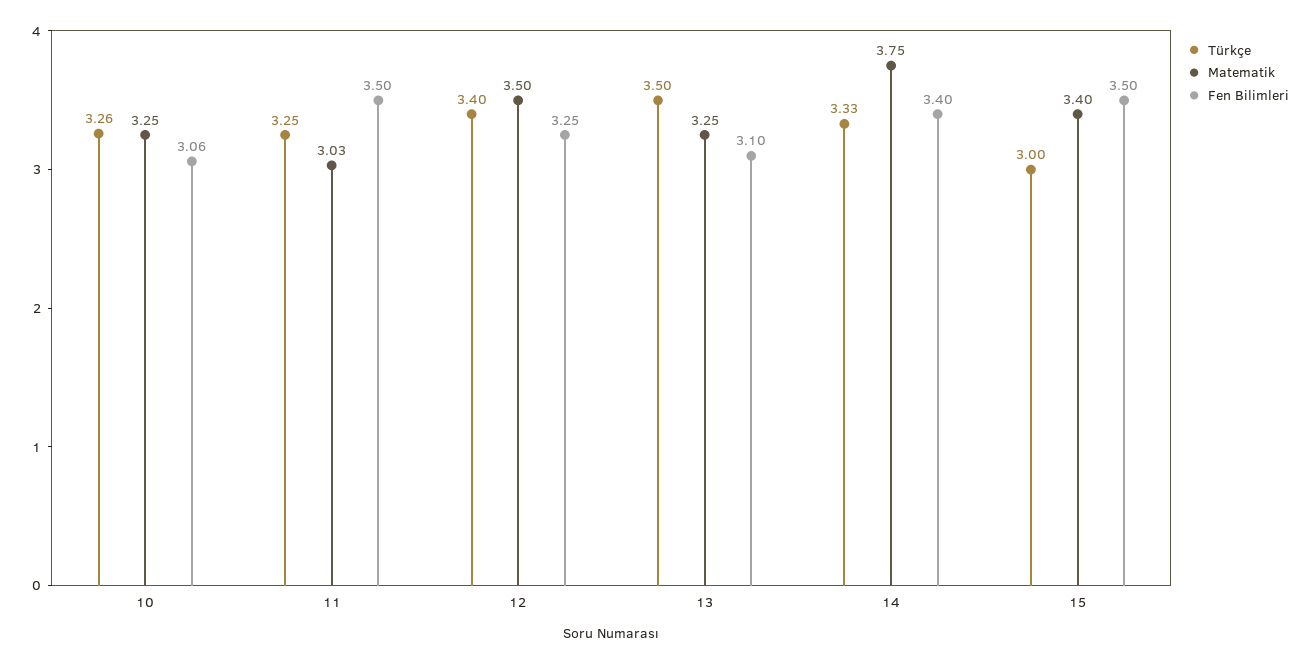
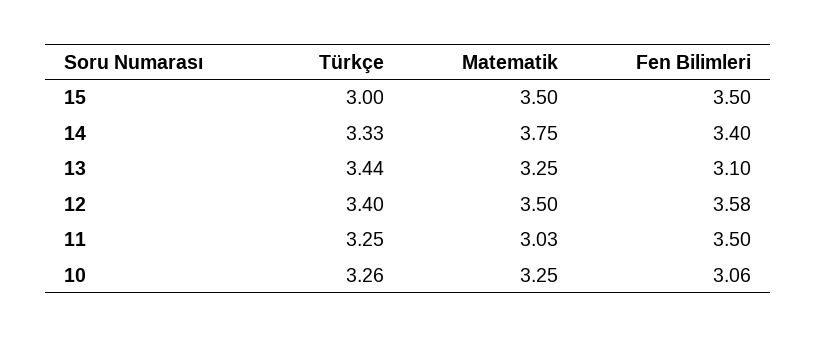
Fen Bilimleri, 12: 3.25 -> 3.58
Türkçe, 13: 3.5 -> 3.44
Matematik, 15: 3.4 -> 3.5

